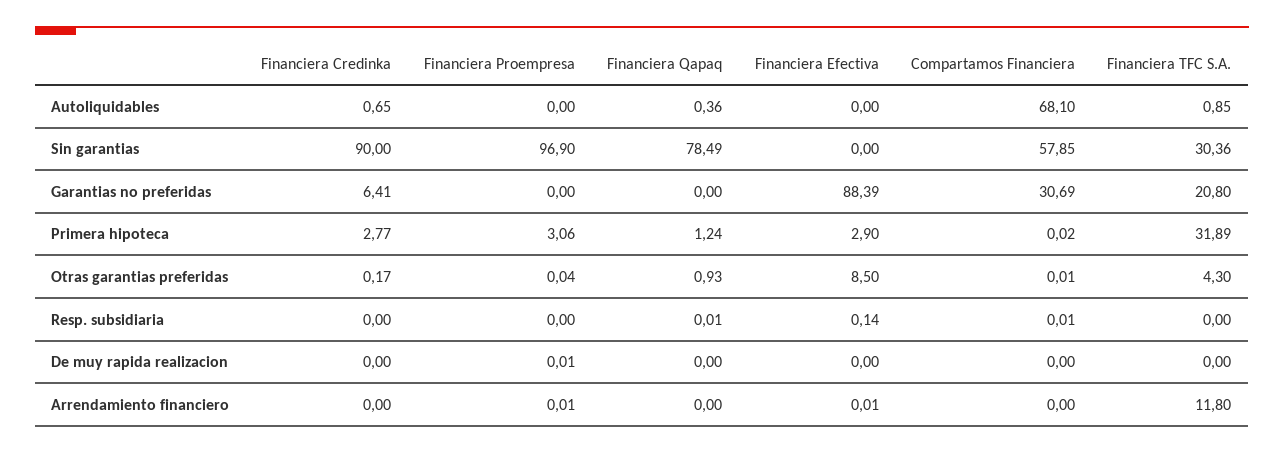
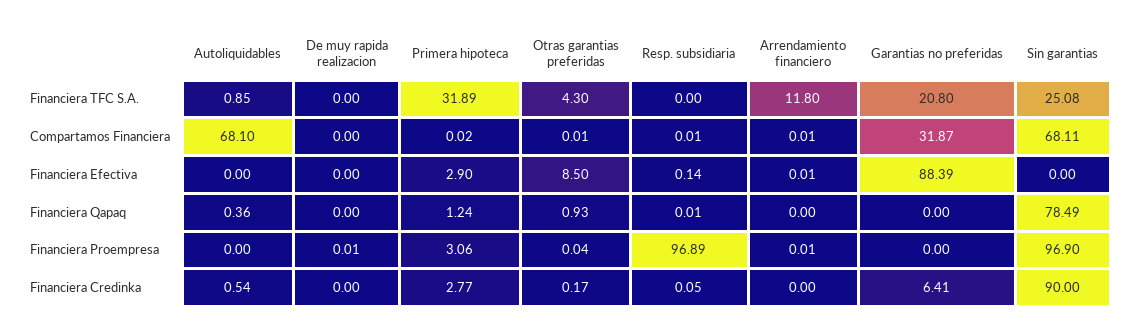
Financiera Credinka, Autoliquidables: 0.65 -> 0.54
Compartamos Financiera, Sin garantias: 57.85 -> 68.11
Financiera TFC S.A., Sin garantias: 30.36 -> 25.08
Compartamos Financiera, Garantias no preferidas: 30.69 -> 31.87
Financiera Credinka, Resp. subsidiaria: 0 -> 0.05
Financiera Proempresa, Resp. subsidiaria: 0 -> 96.89
Compartamos Financiera, Arrendamiento financiero: 0 -> 0.01

